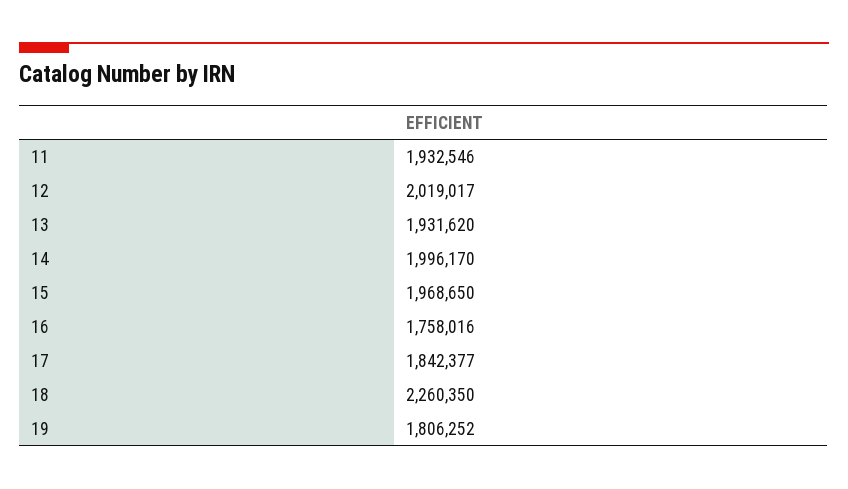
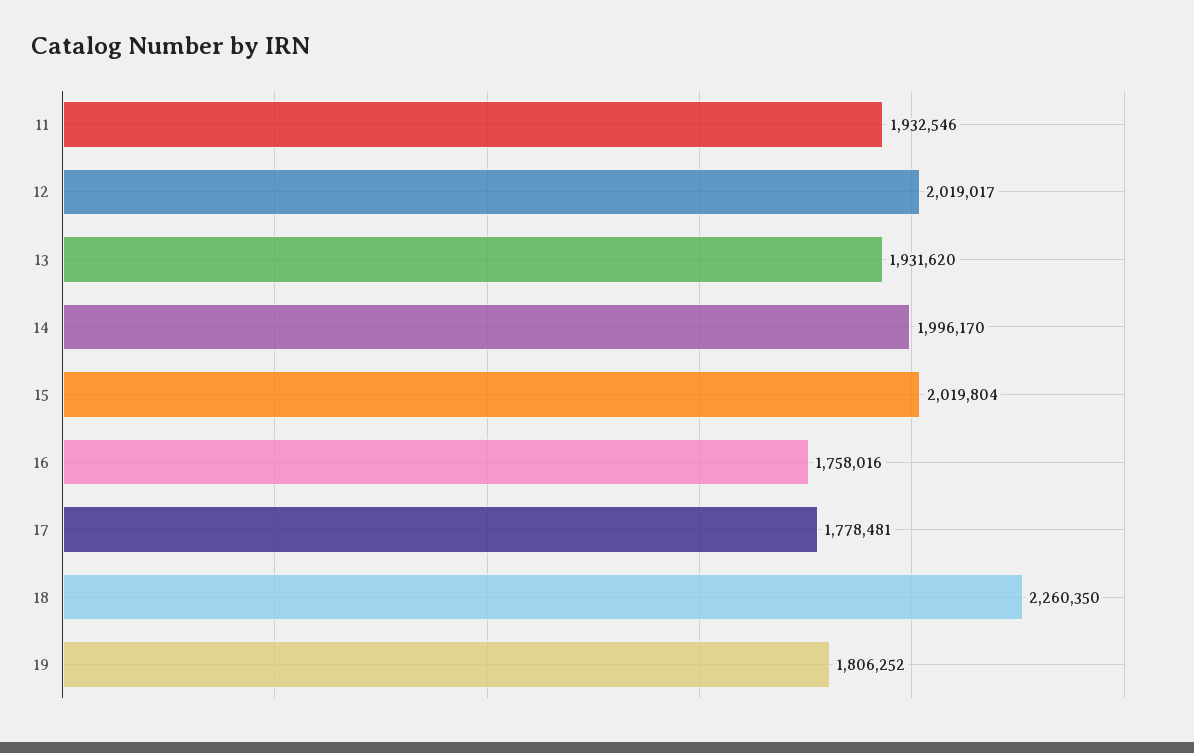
15: 1968650 -> 2019804
17: 1842377 -> 1778481

